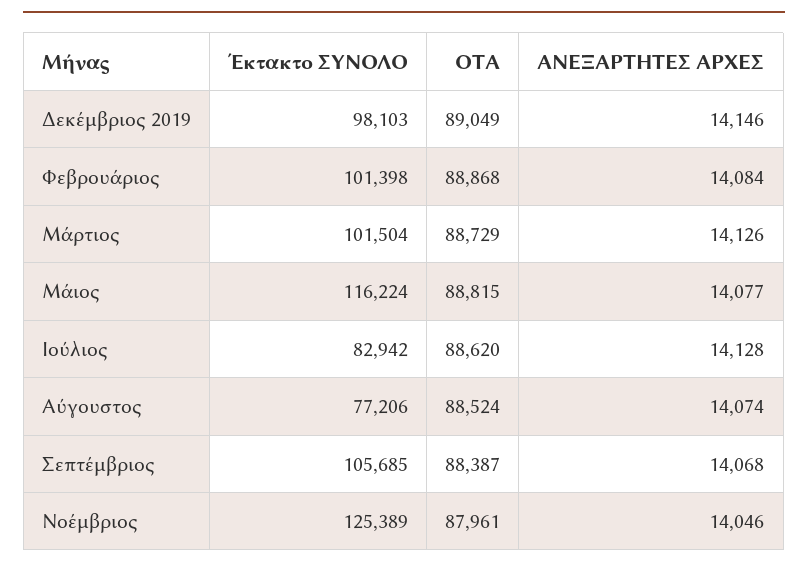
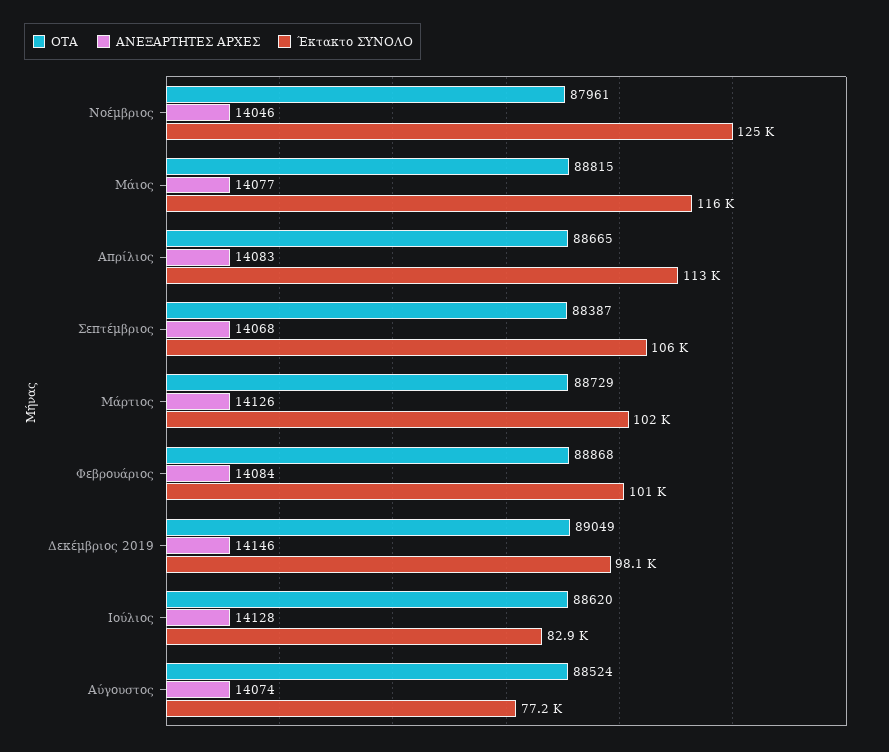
ΟΤΑ, Απρίλιος: none -> 88665
ΑΝΕΞΑΡΤΗΤΕΣ ΑΡΧΕΣ, Απρίλιος: none -> 14083
Έκτακτο ΣΥΝΟΛΟ, Απρίλιος: none -> 113000

